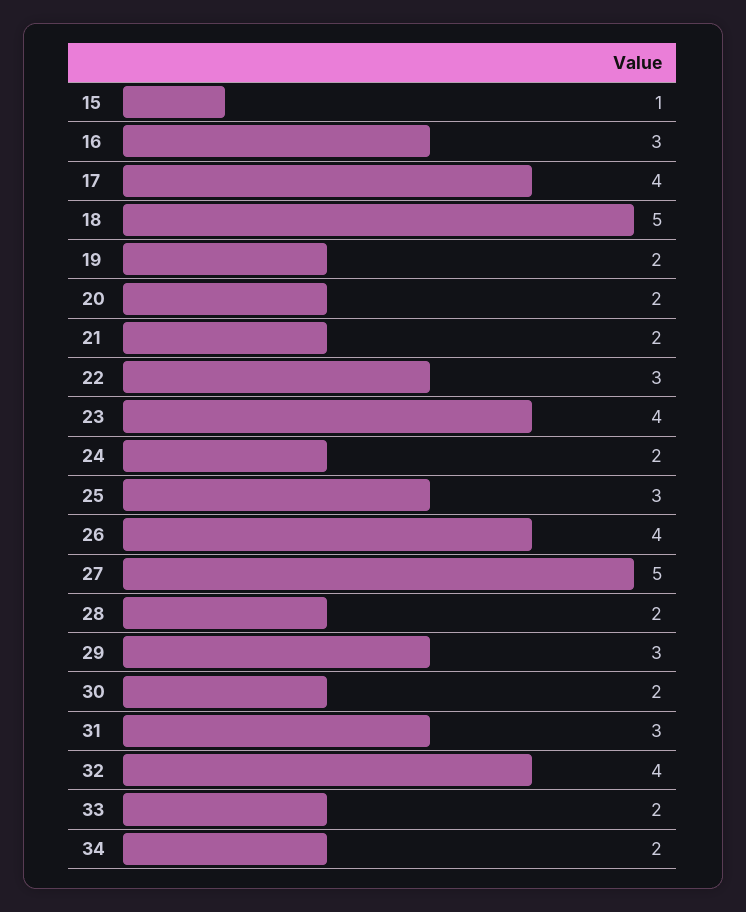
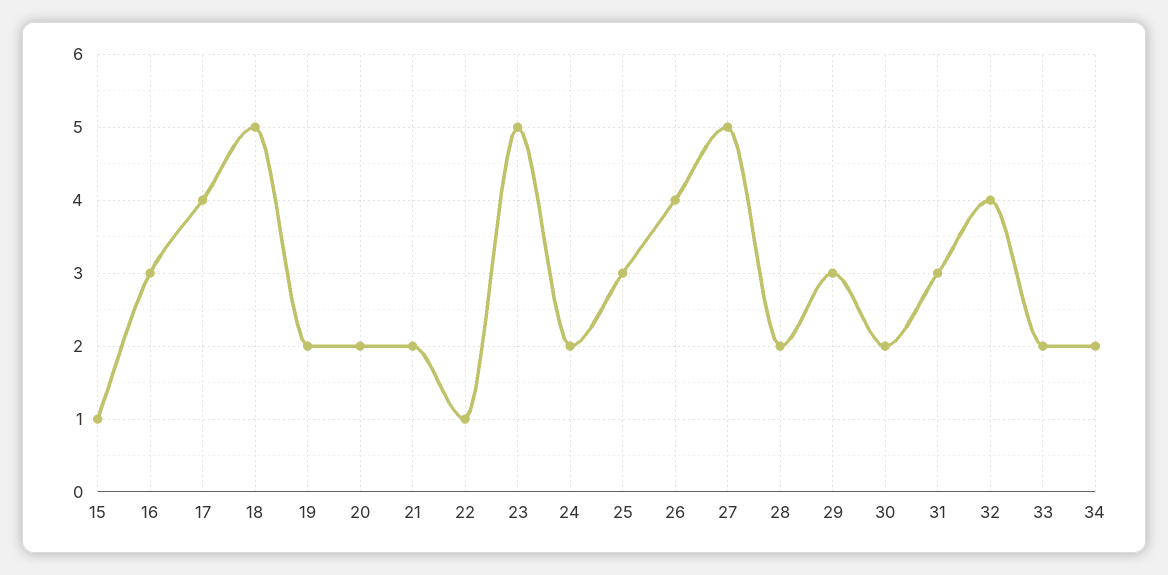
22: 3 -> 1
23: 4 -> 5

